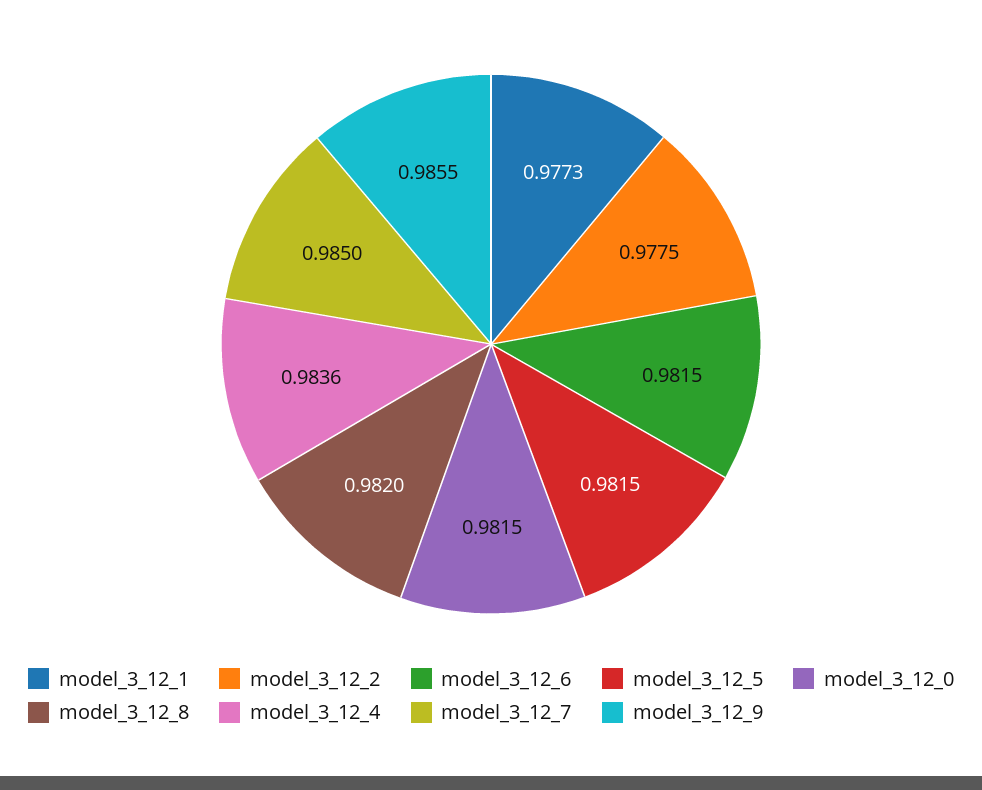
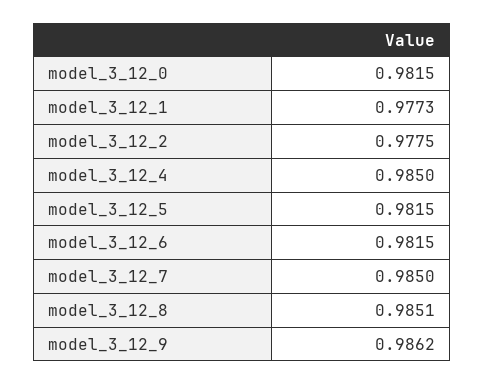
model_3_12_8: 0.982 -> 0.9851
model_3_12_4: 0.9836 -> 0.985
model_3_12_9: 0.9855 -> 0.9862

